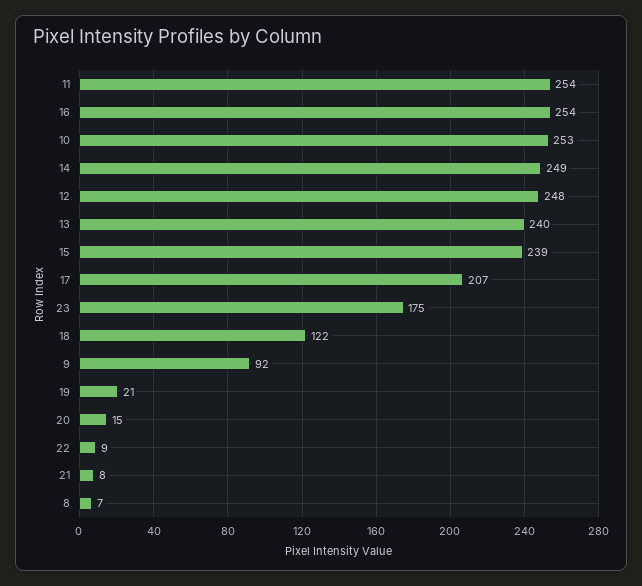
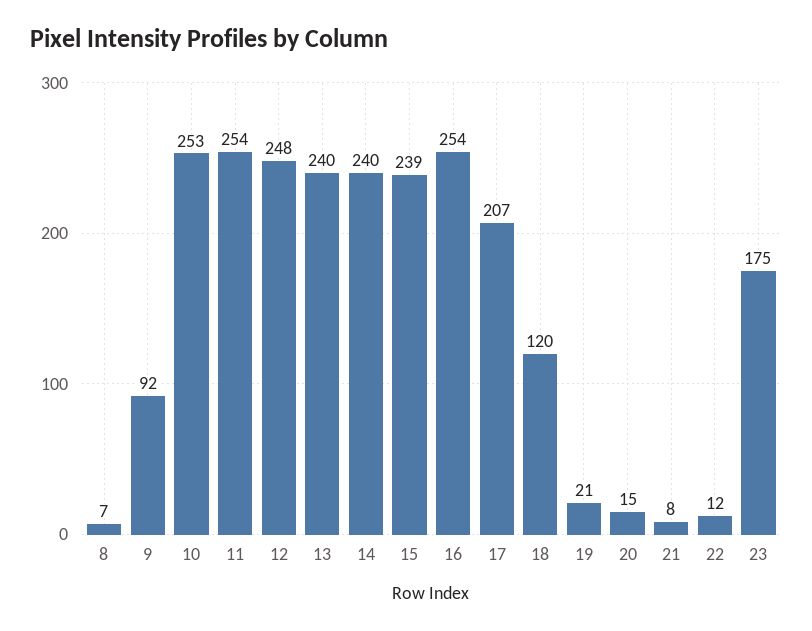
14: 249 -> 240
18: 122 -> 120
22: 9 -> 12

